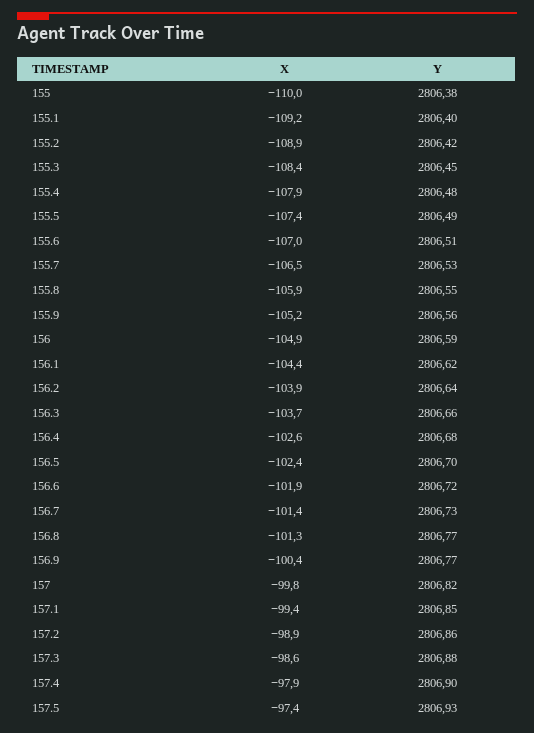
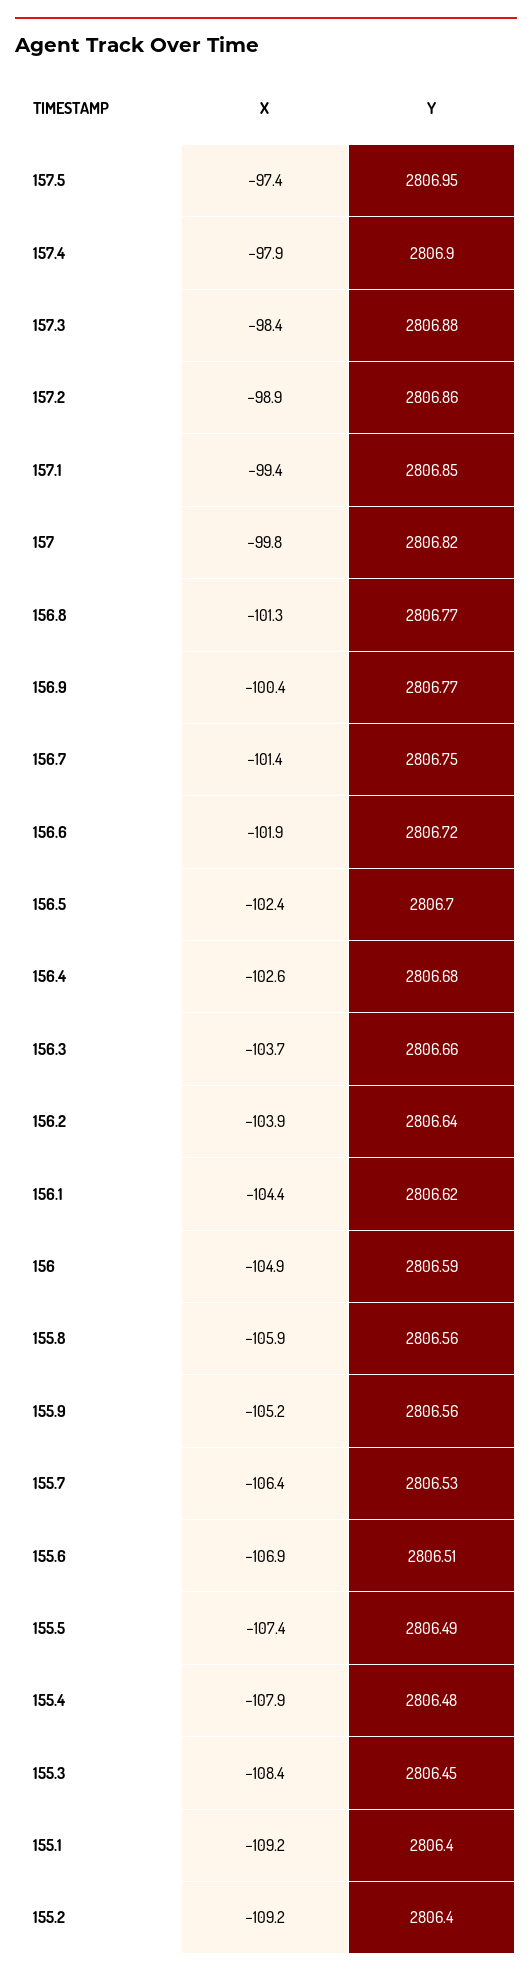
X, 155: -110 -> none
Y, 155: 2806.38 -> none
X, 155.2: -108.9 -> -109.2
Y, 155.2: 2806.42 -> 2806.4
X, 155.6: -107 -> -106.9
X, 155.7: -106.5 -> -106.4
Y, 155.8: 2806.55 -> 2806.56
Y, 156.7: 2806.73 -> 2806.75
X, 157.3: -98.6 -> -98.4
Y, 157.5: 2806.93 -> 2806.95

